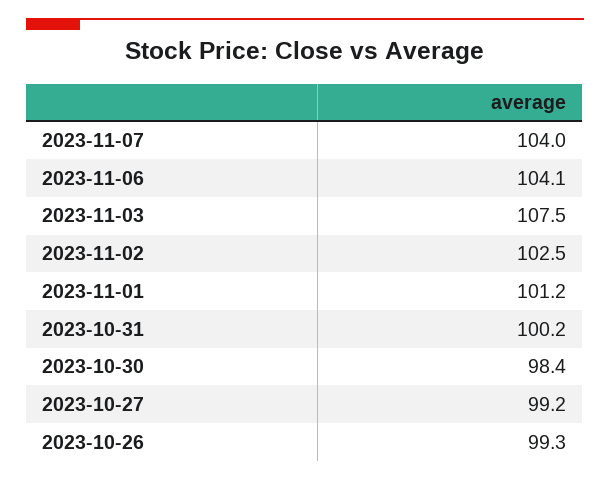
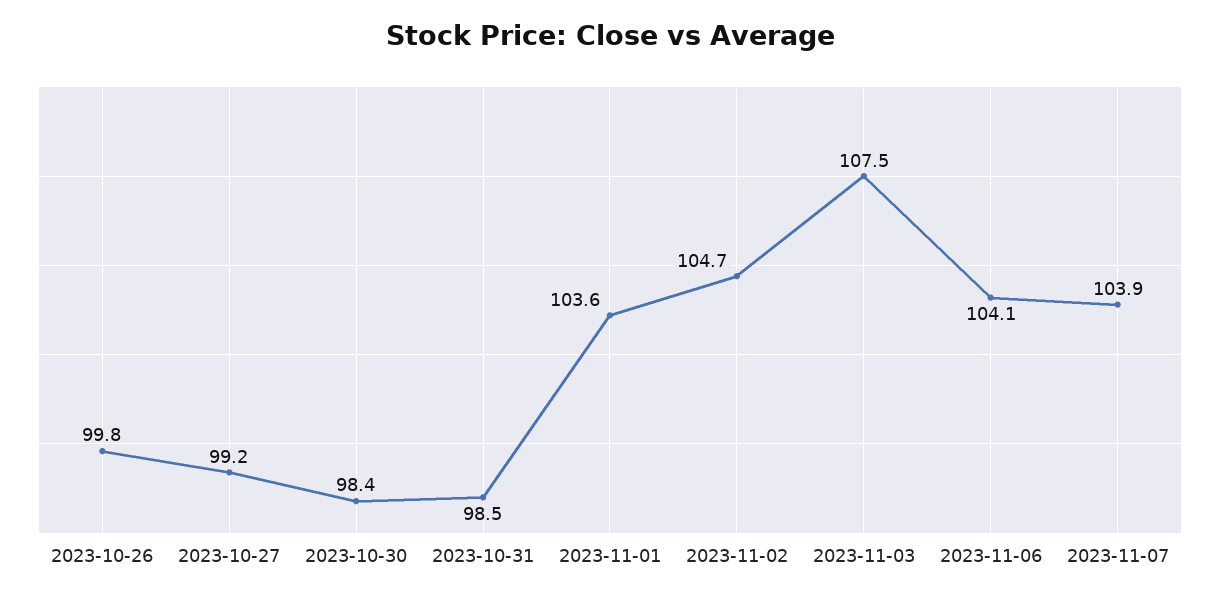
2023-11-07: 104 -> 103.9
2023-11-02: 102.5 -> 104.7
2023-11-01: 101.2 -> 103.6
2023-10-31: 100.2 -> 98.5
2023-10-26: 99.3 -> 99.8

